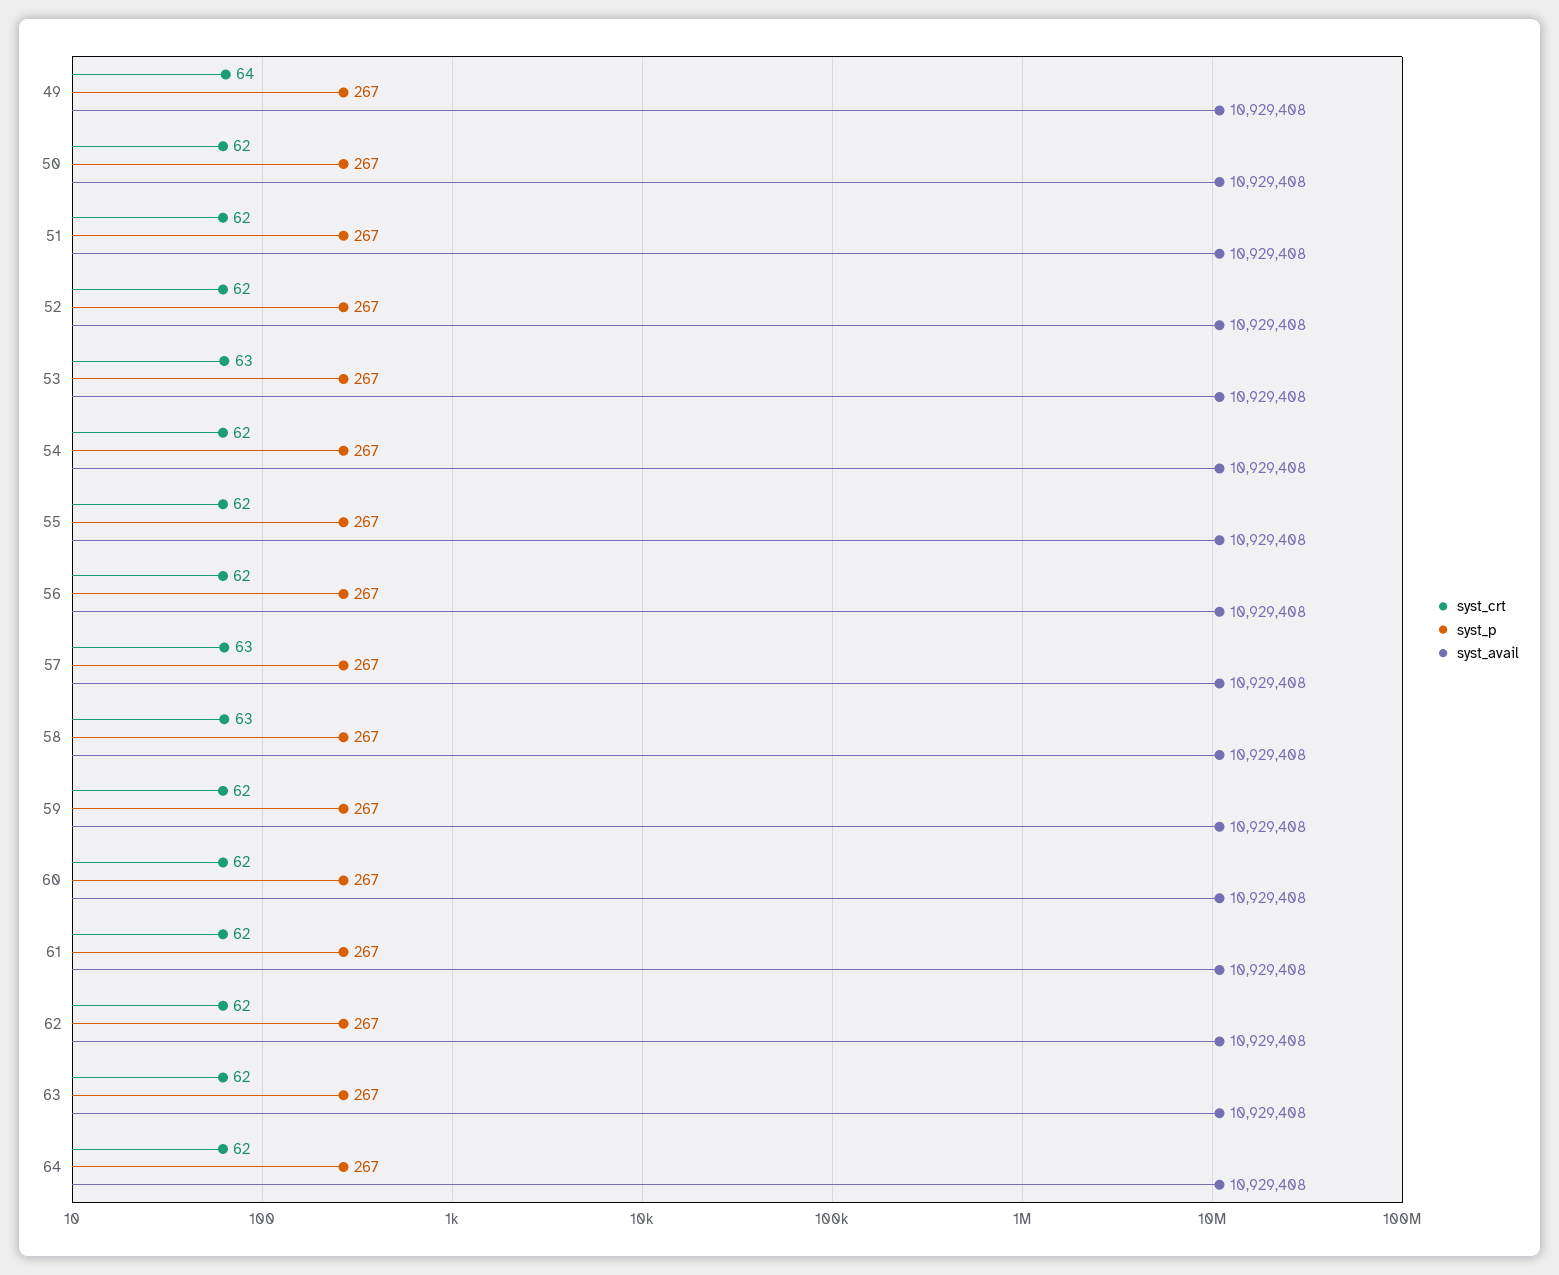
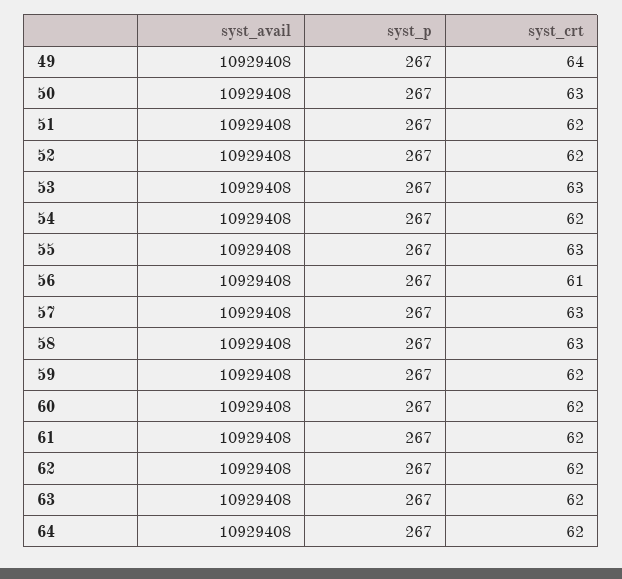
syst_crt, 50: 62 -> 63
syst_crt, 55: 62 -> 63
syst_crt, 56: 62 -> 61

